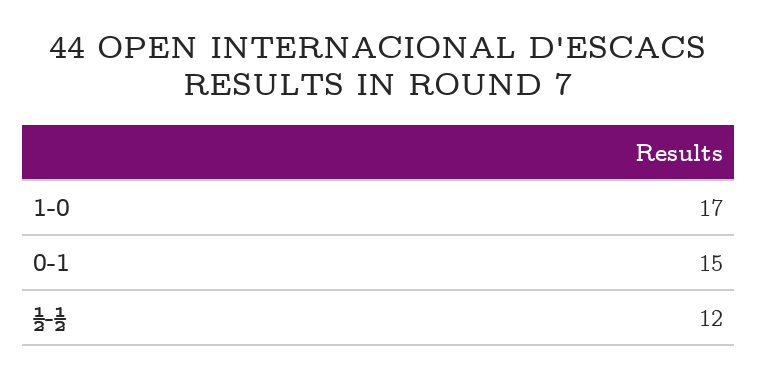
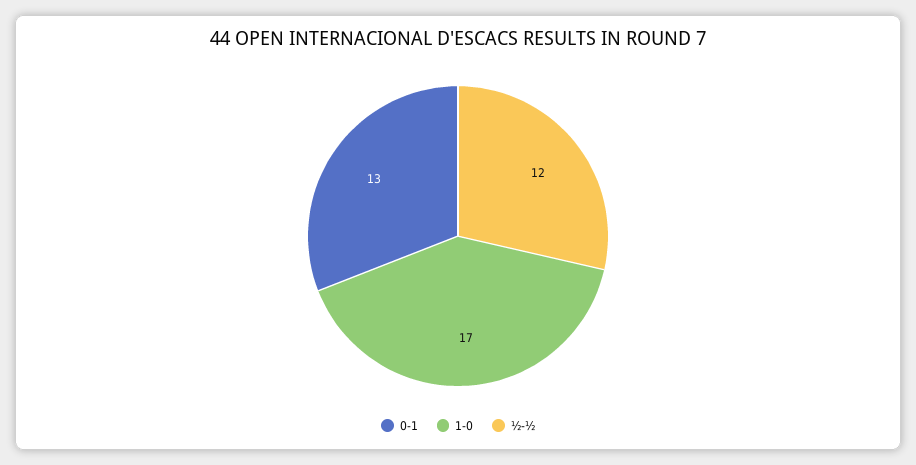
0-1: 15 -> 13

